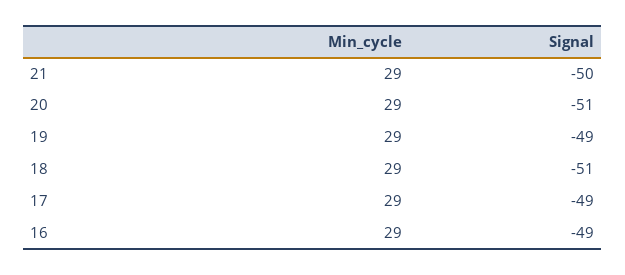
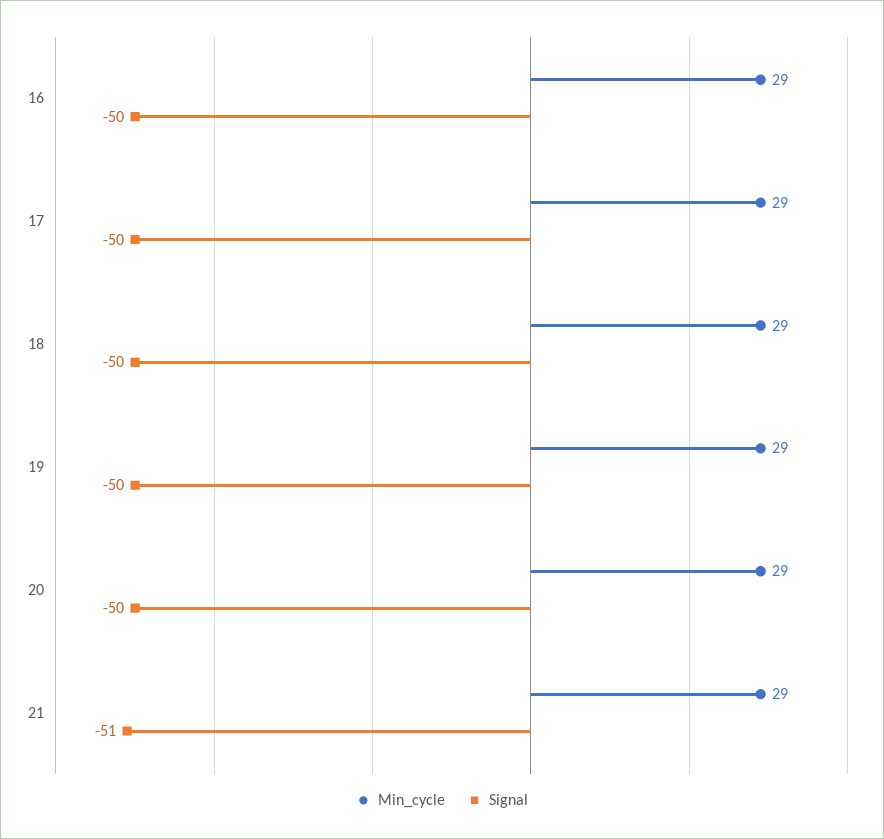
Signal, 21: -50 -> -51
Signal, 20: -51 -> -50
Signal, 19: -49 -> -50
Signal, 18: -51 -> -50
Signal, 17: -49 -> -50
Signal, 16: -49 -> -50

